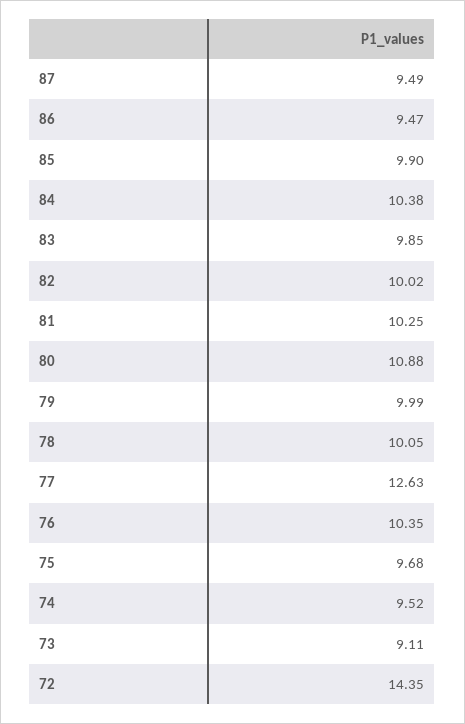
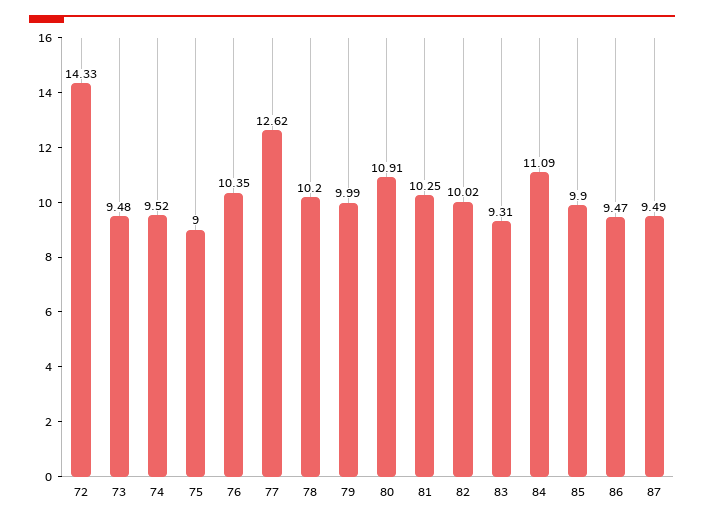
84: 10.38 -> 11.09
83: 9.85 -> 9.31
80: 10.88 -> 10.91
78: 10.05 -> 10.2
77: 12.63 -> 12.62
75: 9.68 -> 9
73: 9.11 -> 9.48
72: 14.35 -> 14.33

